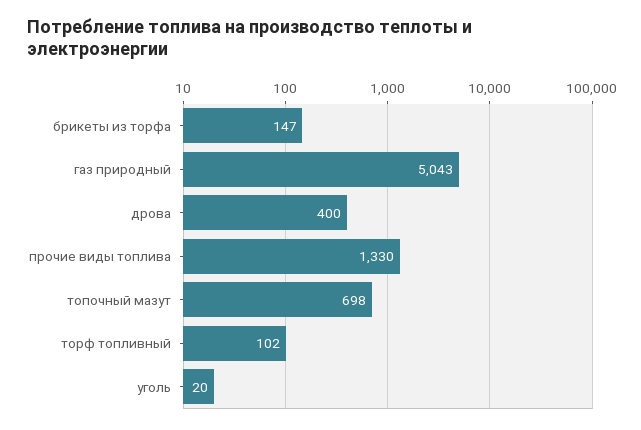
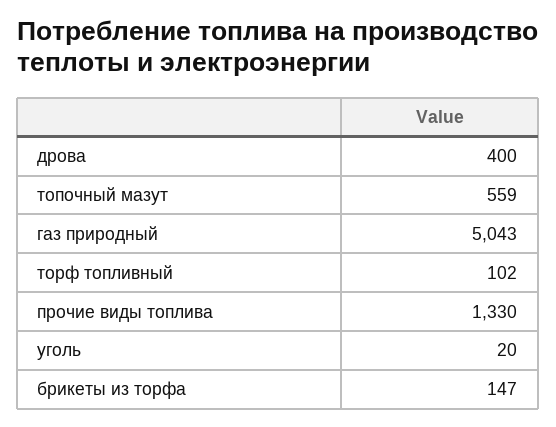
топочный мазут: 698 -> 559

